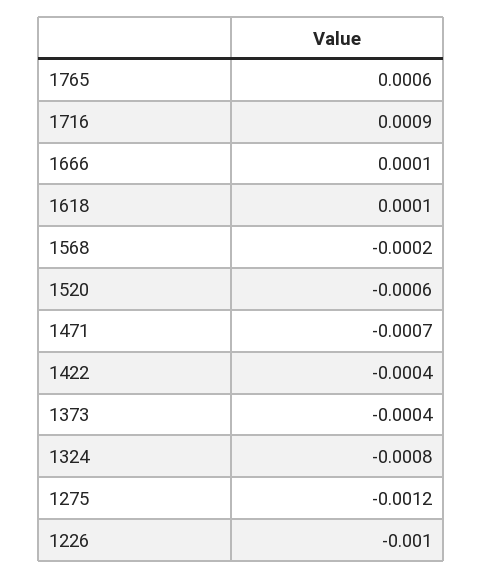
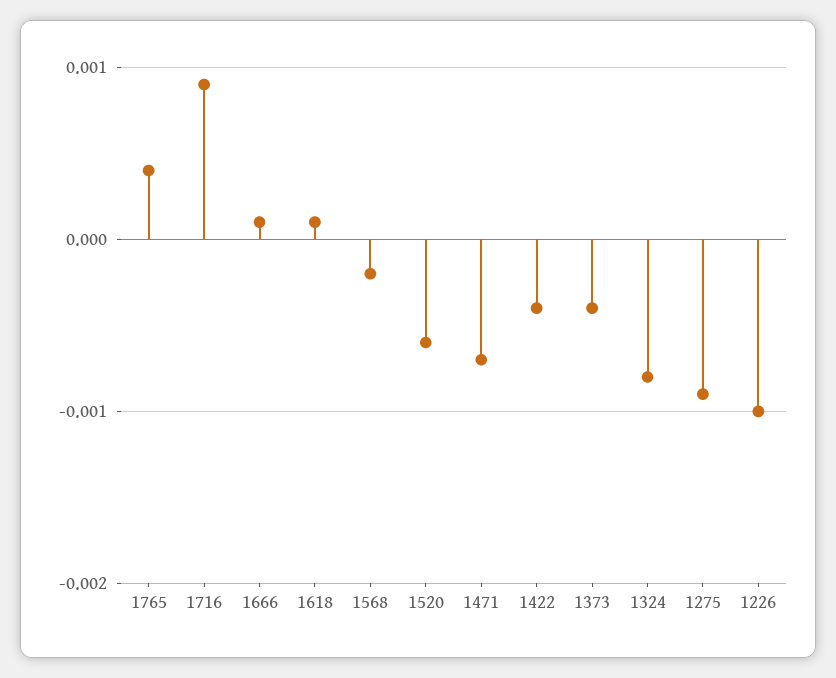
1765: 0.0006 -> 0.0004
1275: -0.0012 -> -0.0009

